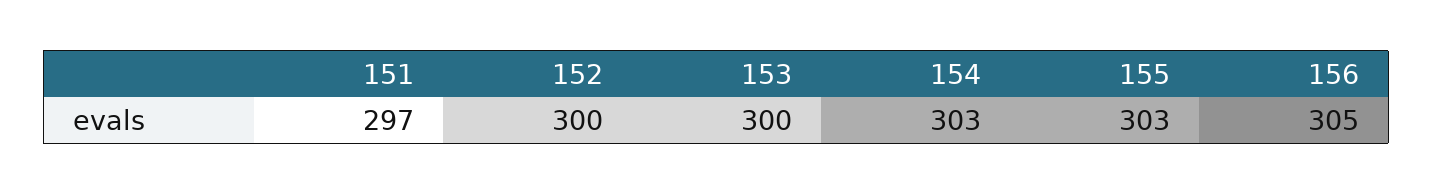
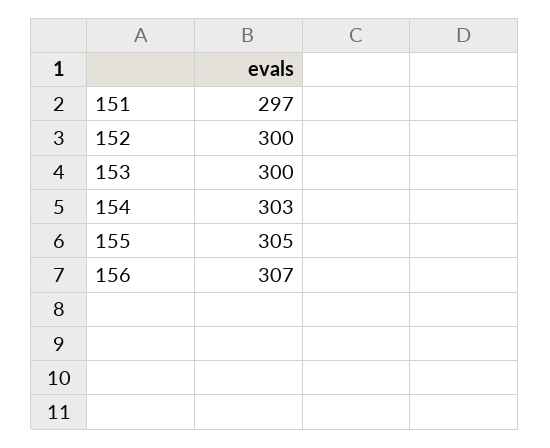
155: 303 -> 305
156: 305 -> 307

